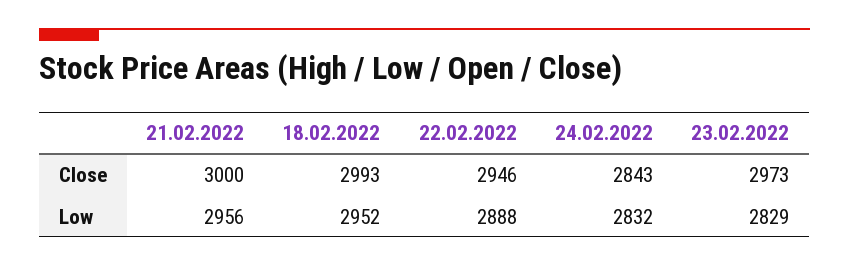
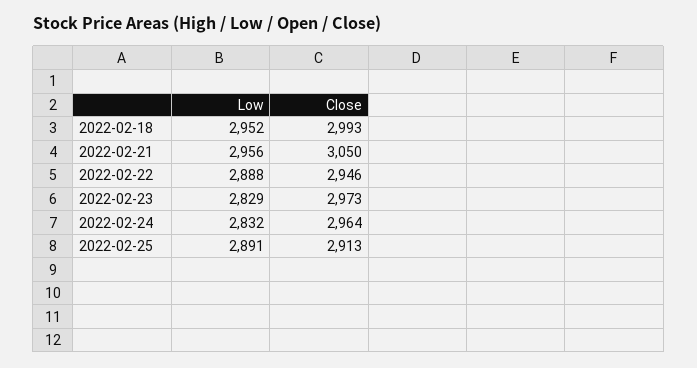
21.02.2022, Close: 3000 -> 3050
24.02.2022, Close: 2843 -> 2964
2022-02-25, Low: none -> 2891
2022-02-25, Close: none -> 2913

